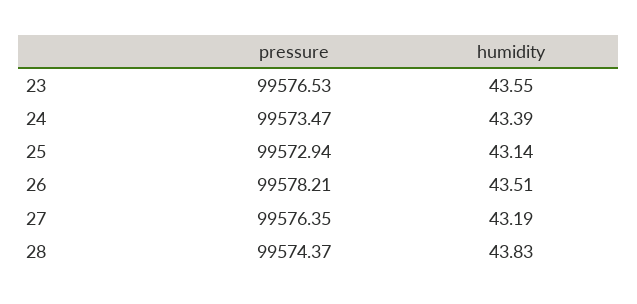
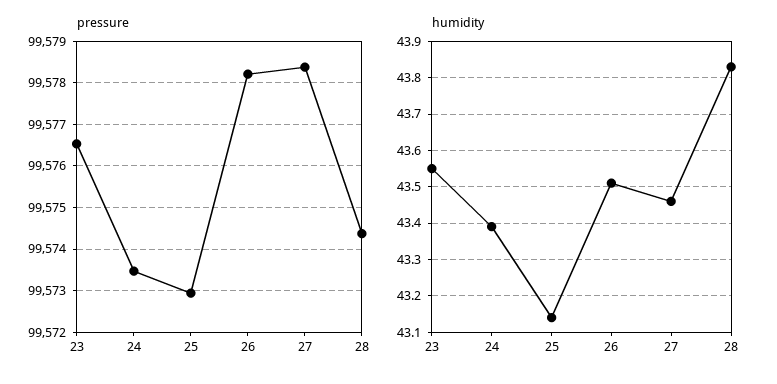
pressure, 27: 99576.35 -> 99578.4
humidity, 27: 43.19 -> 43.45

